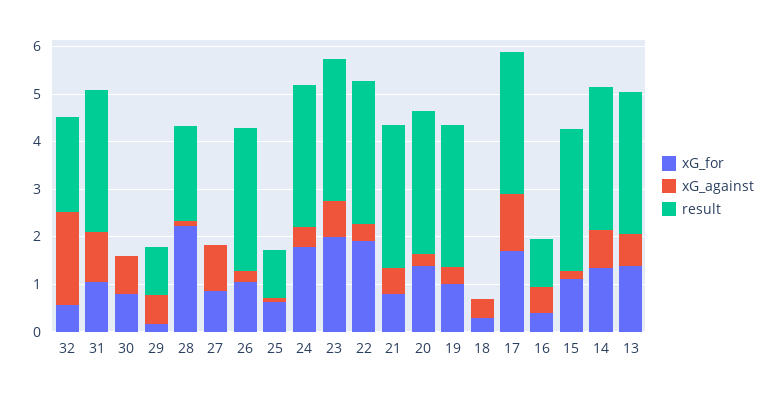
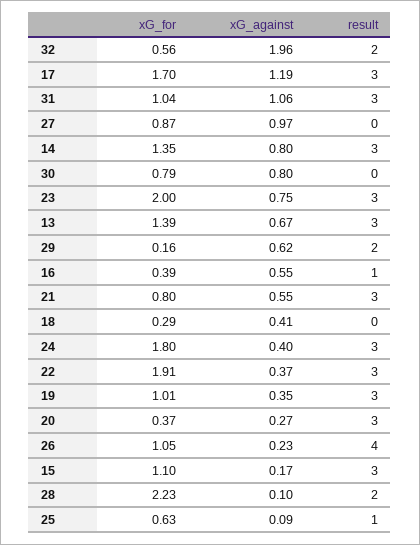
result, 29: 1 -> 2
result, 26: 3 -> 4
xG_for, 20: 1.4 -> 0.37

